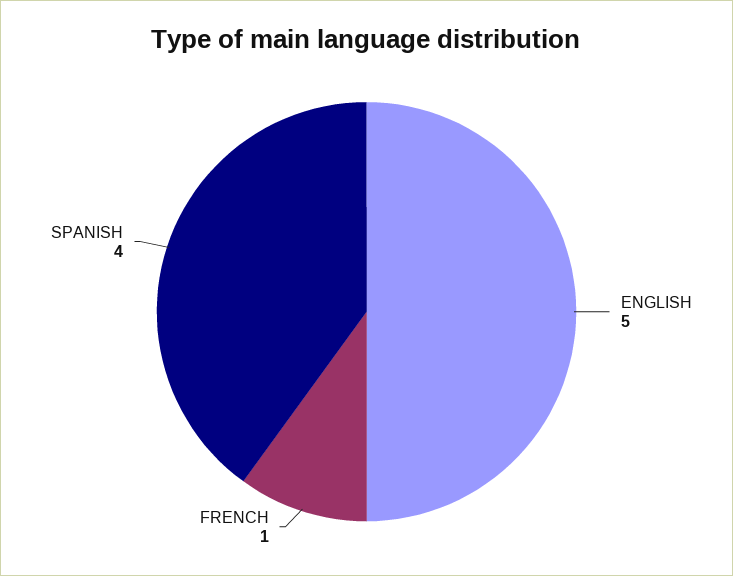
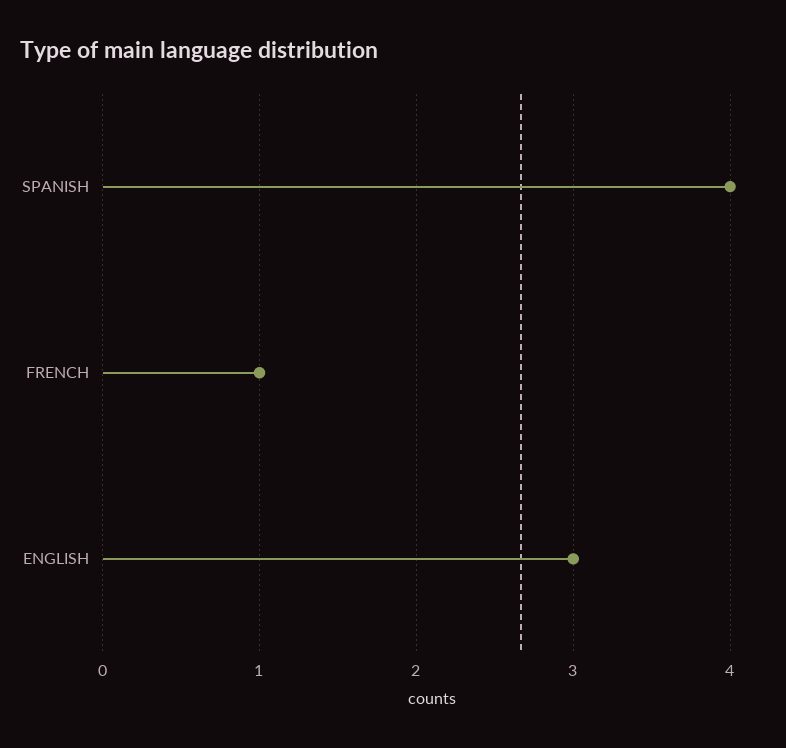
ENGLISH: 5 -> 3

